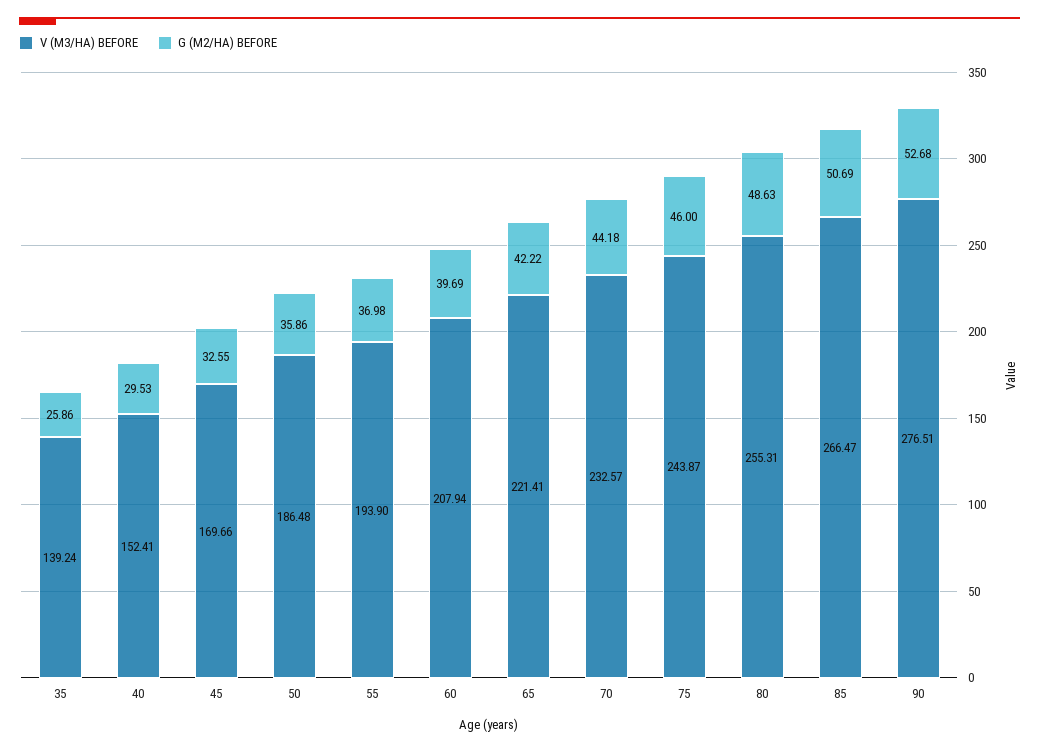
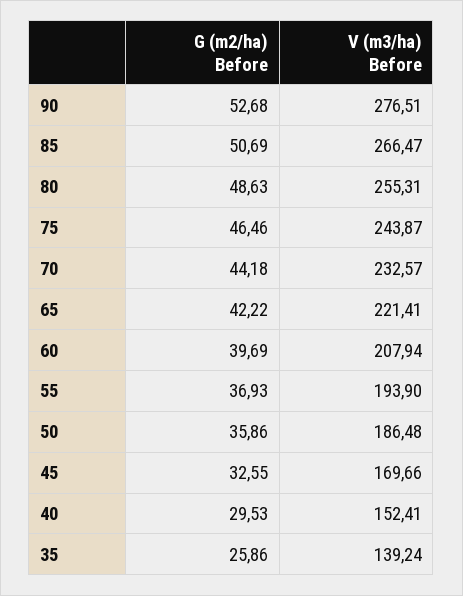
G (M2/HA) BEFORE, 55: 36.98 -> 36.93
G (M2/HA) BEFORE, 75: 46 -> 46.46

